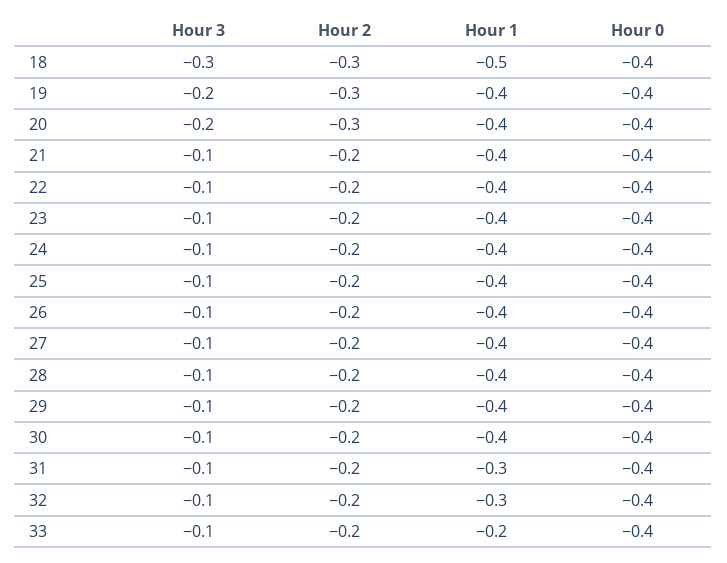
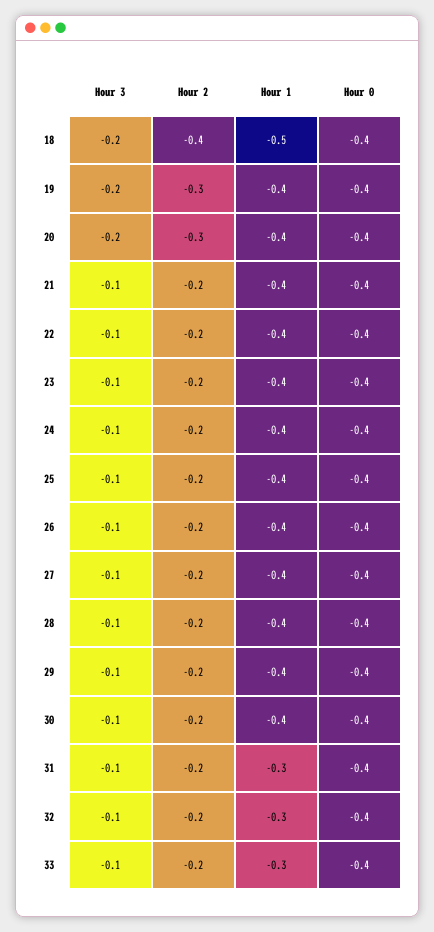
Hour 3, 18: -0.3 -> -0.2
Hour 2, 18: -0.3 -> -0.4
Hour 1, 33: -0.2 -> -0.3

